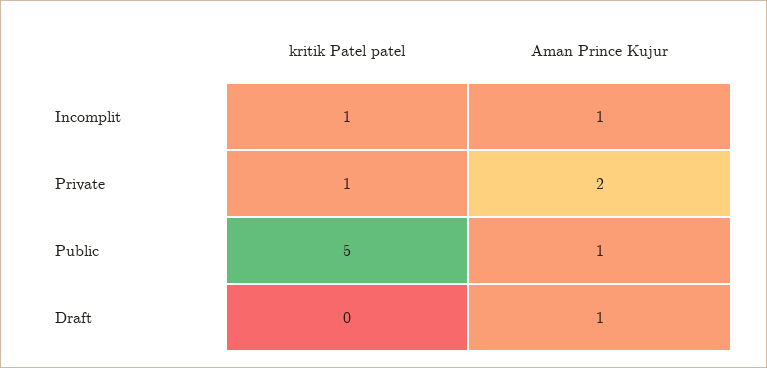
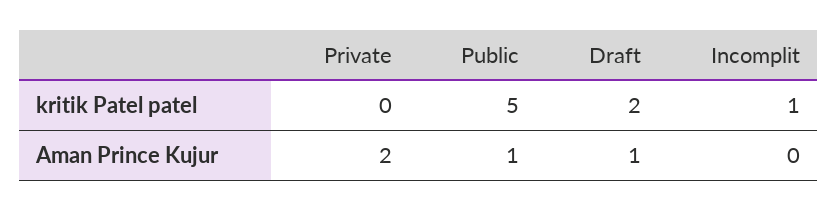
Aman Prince Kujur, Incomplit: 1 -> 0
kritik Patel patel, Private: 1 -> 0
kritik Patel patel, Draft: 0 -> 2

